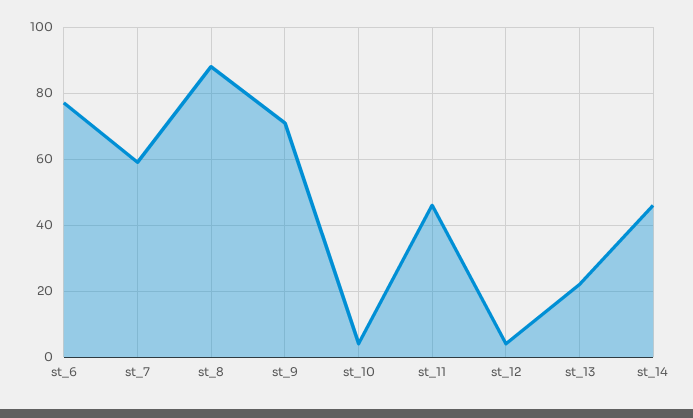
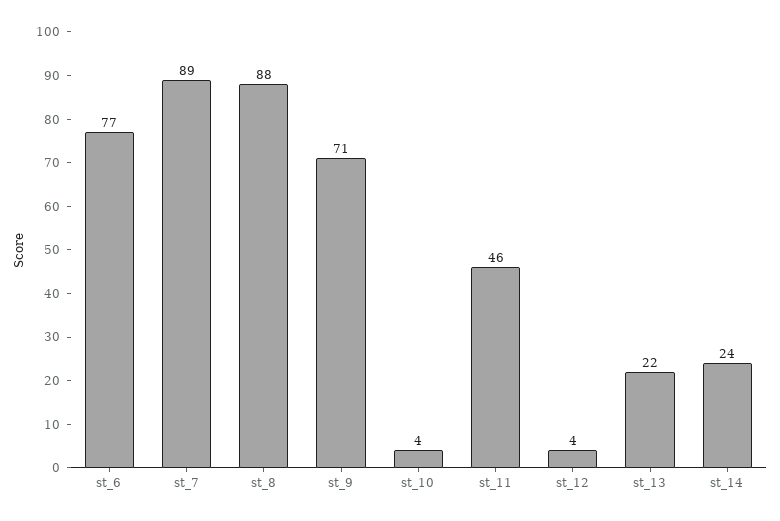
st_7: 60 -> 89
st_14: 45 -> 24

